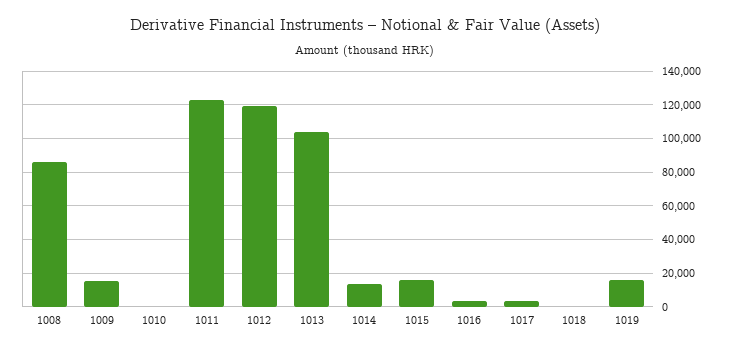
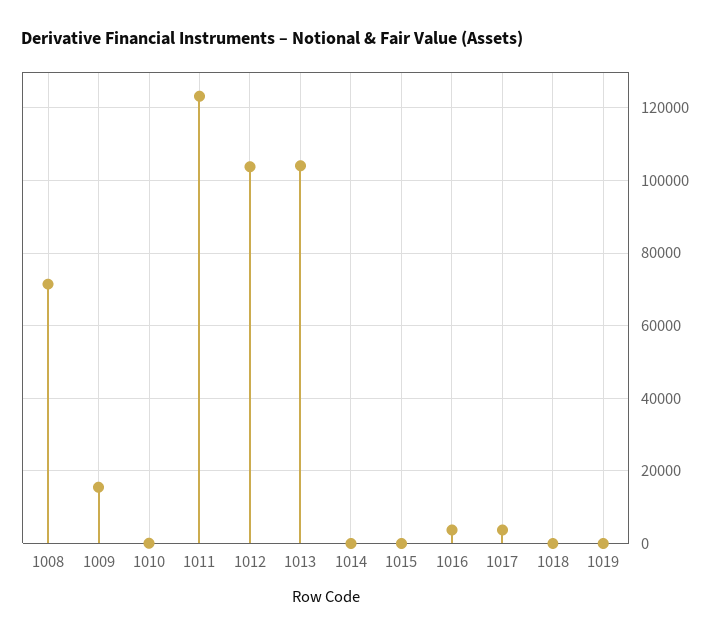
1008: 85000 -> 72000
1012: 120000 -> 104000
1014: 15000 -> 0
1015: 15000 -> 0
1019: 15000 -> 0

